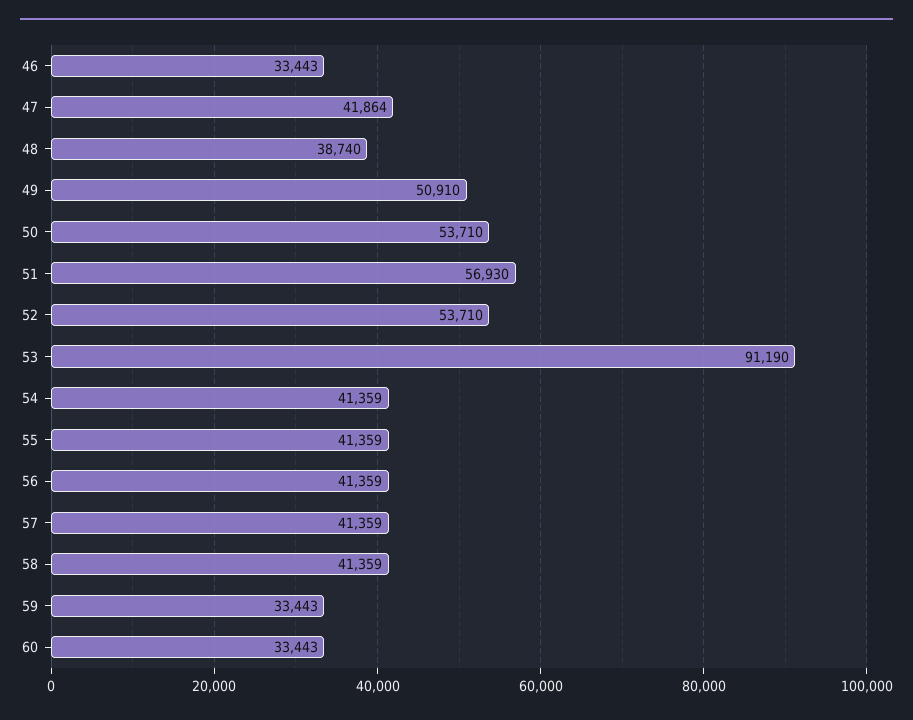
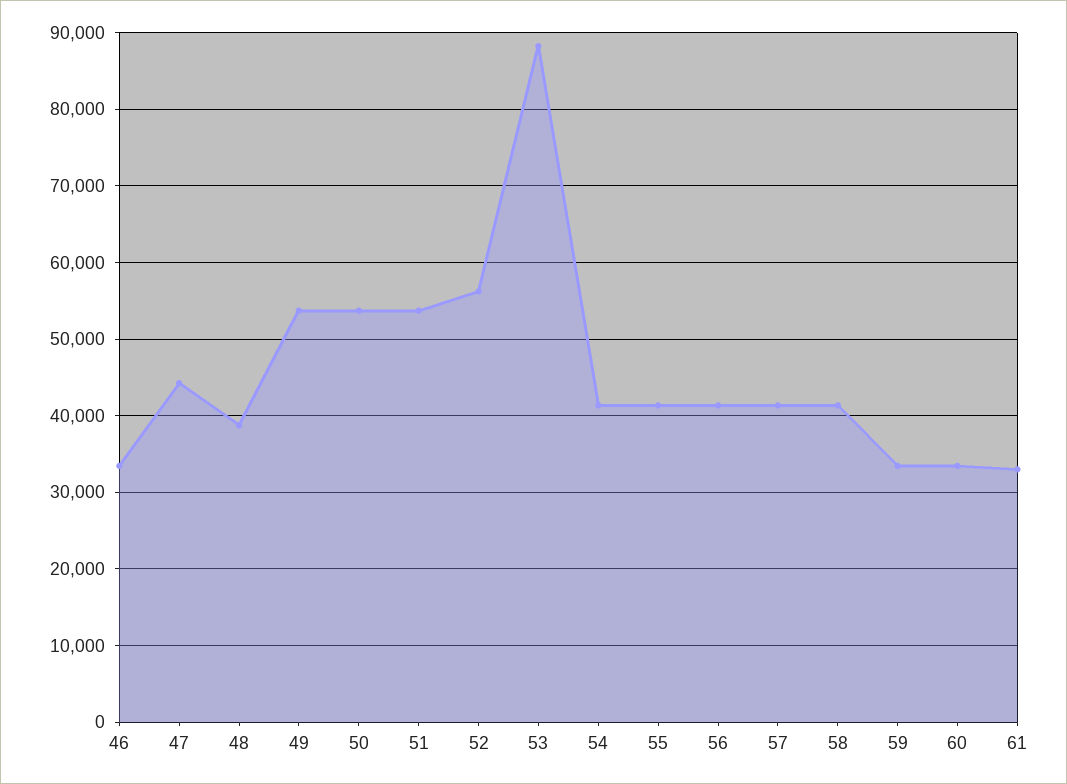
47: 41864 -> 44000
49: 50910 -> 54000
51: 56930 -> 54000
52: 53710 -> 56000
53: 91190 -> 88000
61: none -> 33000

